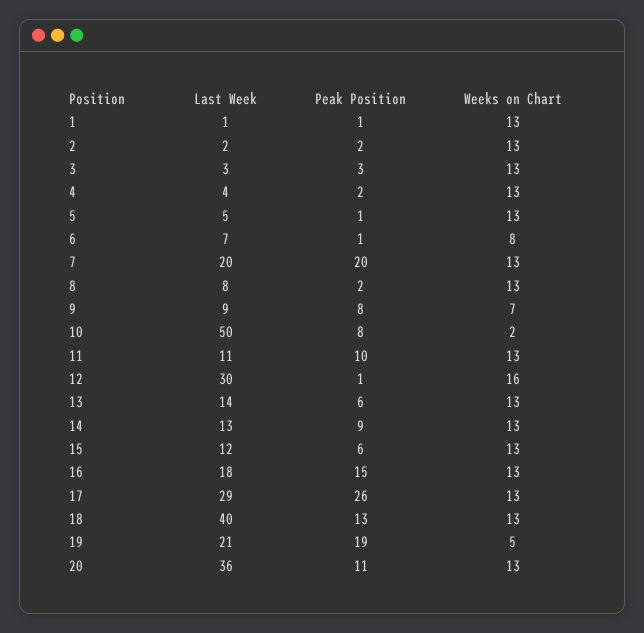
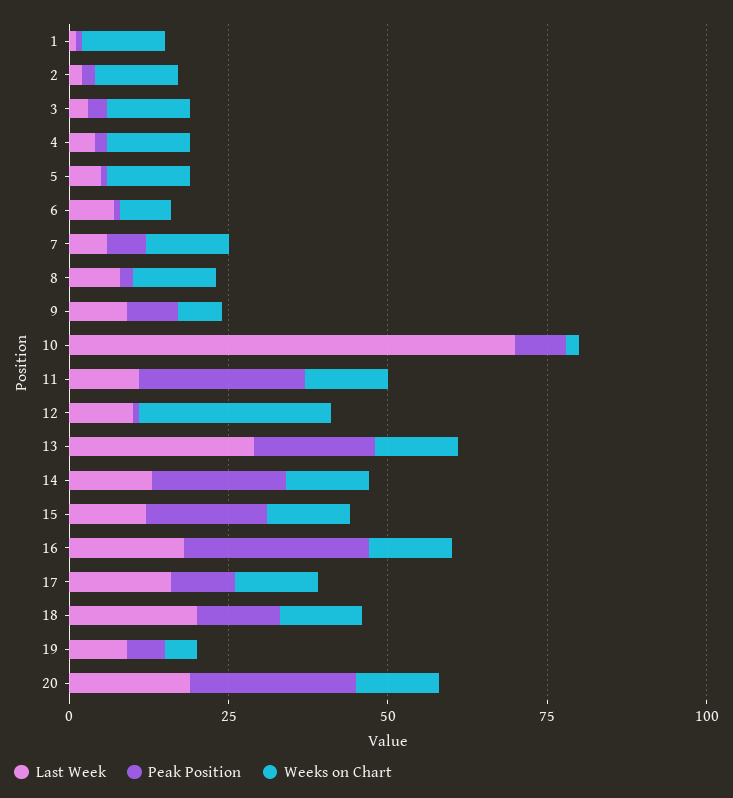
Last Week, 7: 20 -> 5
Peak Position, 7: 20 -> 5
Last Week, 10: 50 -> 70
Peak Position, 11: 10 -> 25
Last Week, 12: 30 -> 10
Weeks on Chart, 12: 16 -> 30
Last Week, 13: 14 -> 30
Peak Position, 13: 6 -> 20
Peak Position, 14: 9 -> 20
Peak Position, 15: 6 -> 20
Peak Position, 16: 15 -> 30
Last Week, 17: 29 -> 15
Peak Position, 17: 26 -> 10
Last Week, 18: 40 -> 20
Last Week, 19: 21 -> 10
Peak Position, 19: 19 -> 5
Last Week, 20: 36 -> 20
Peak Position, 20: 11 -> 25

